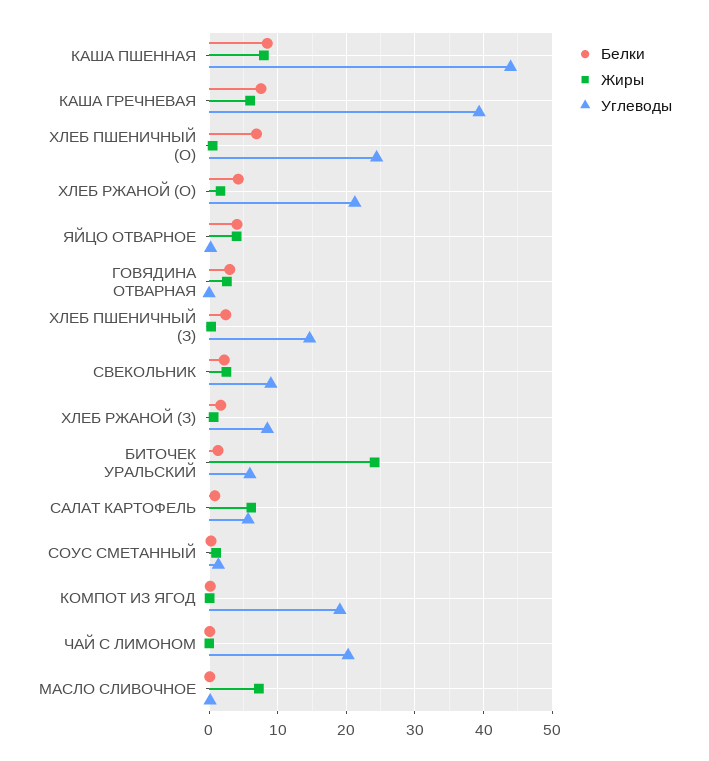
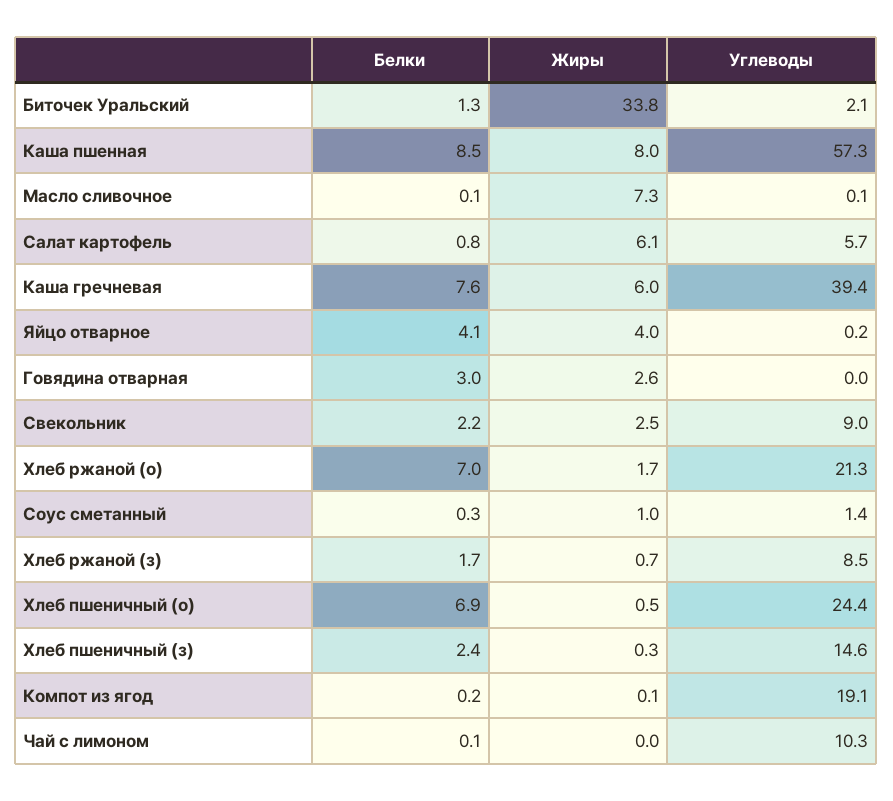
Углеводы, КАША ПШЕННАЯ: 44 -> 57.3
Белки, ХЛЕБ РЖАНОЙ (О): 4 -> 7
Жиры, БИТОЧЕК УРАЛЬСКИЙ: 24 -> 33.8
Углеводы, БИТОЧЕК УРАЛЬСКИЙ: 6 -> 2.1
Углеводы, ЧАЙ С ЛИМОНОМ: 20 -> 10.3

